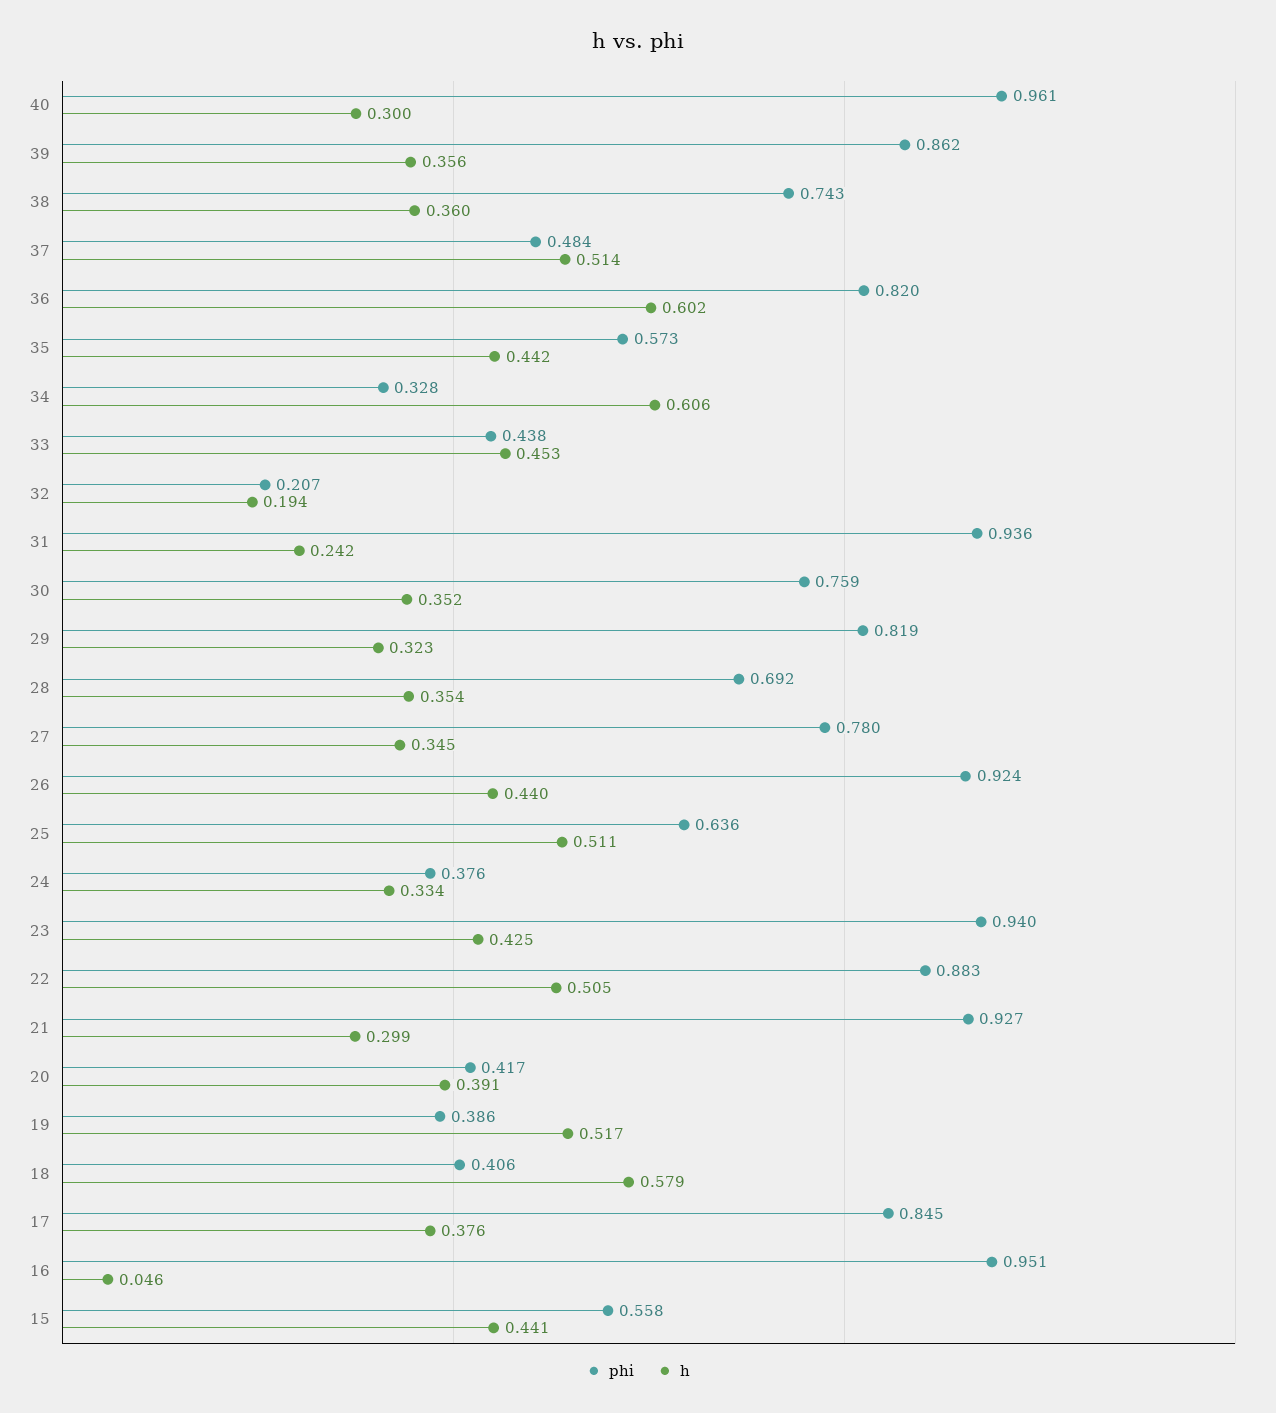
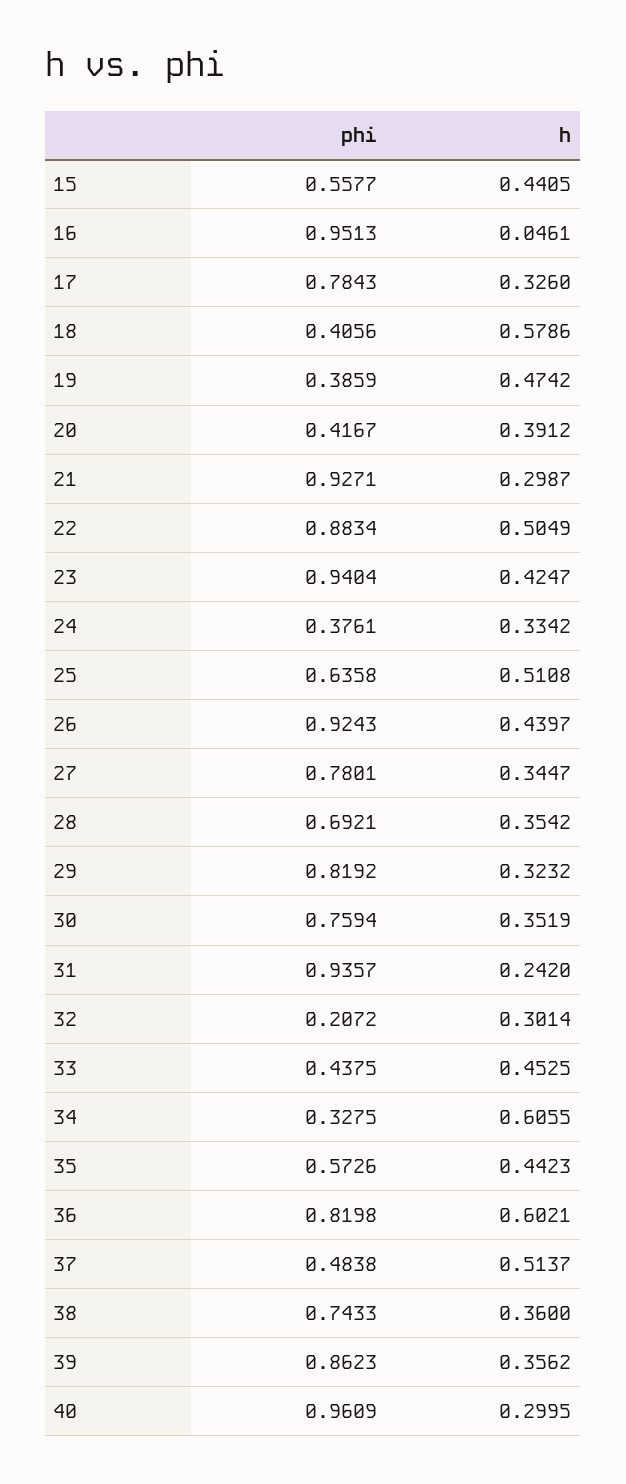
h, 32: 0.194 -> 0.3014
h, 19: 0.517 -> 0.4742
phi, 17: 0.845 -> 0.7843
h, 17: 0.376 -> 0.326

